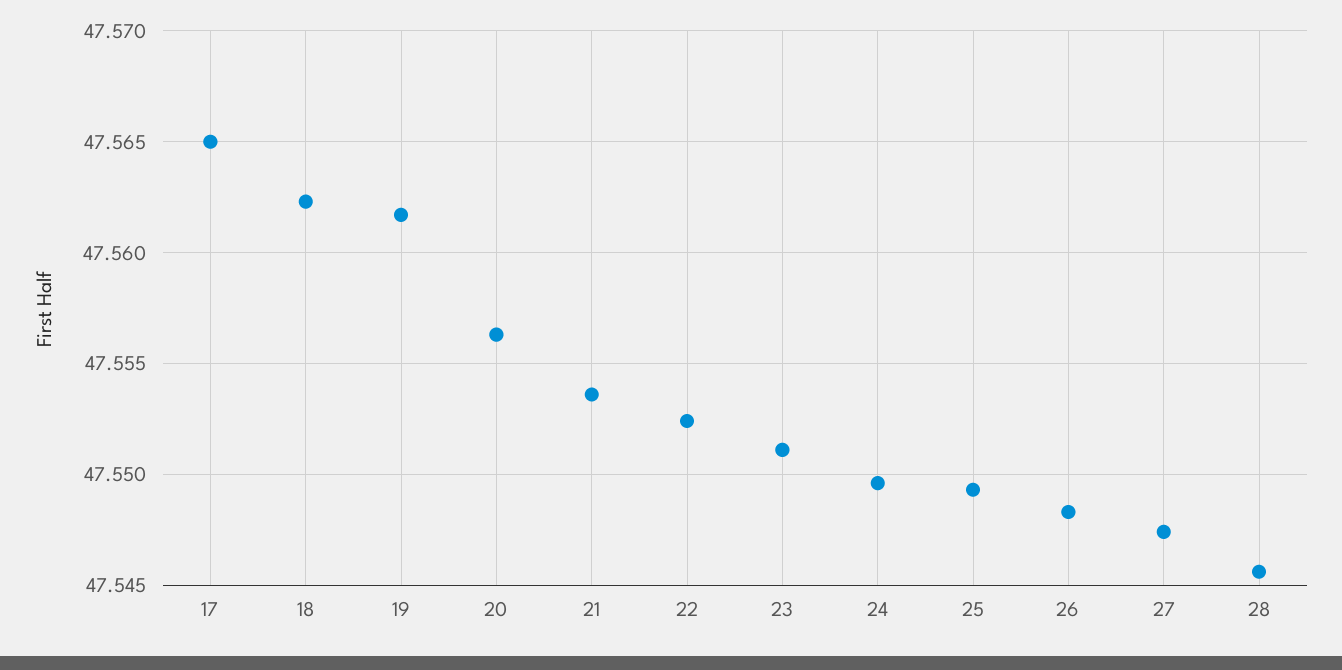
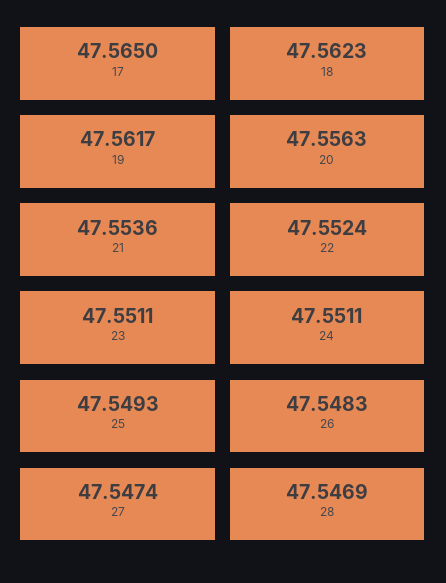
24: 47.5495 -> 47.5511
28: 47.5455 -> 47.5469

